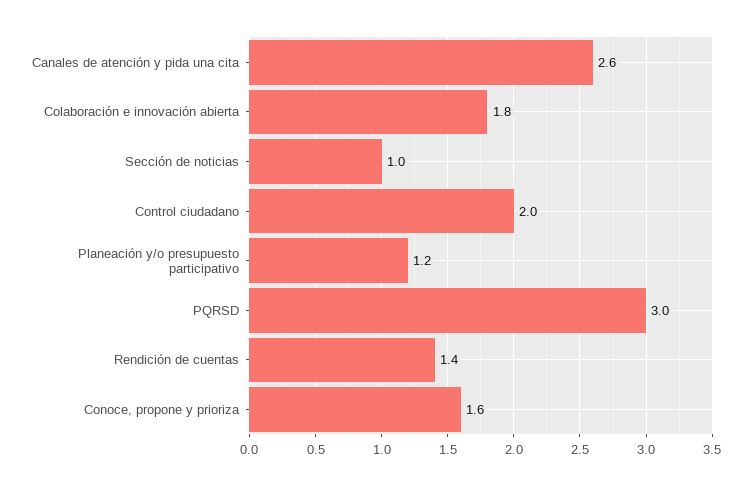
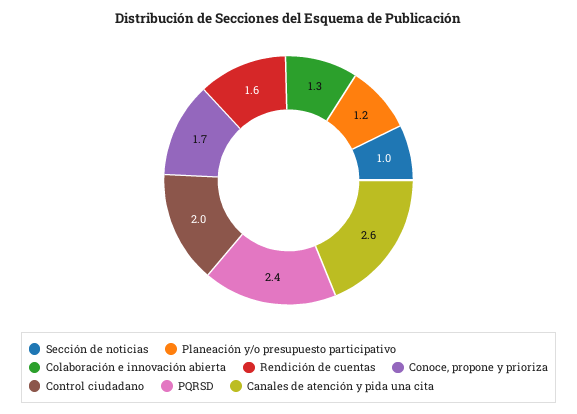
Colaboración e innovación abierta: 1.8 -> 1.3
PQRSD: 3 -> 2.4
Rendición de cuentas: 1.4 -> 1.6
Conoce, propone y prioriza: 1.6 -> 1.7

